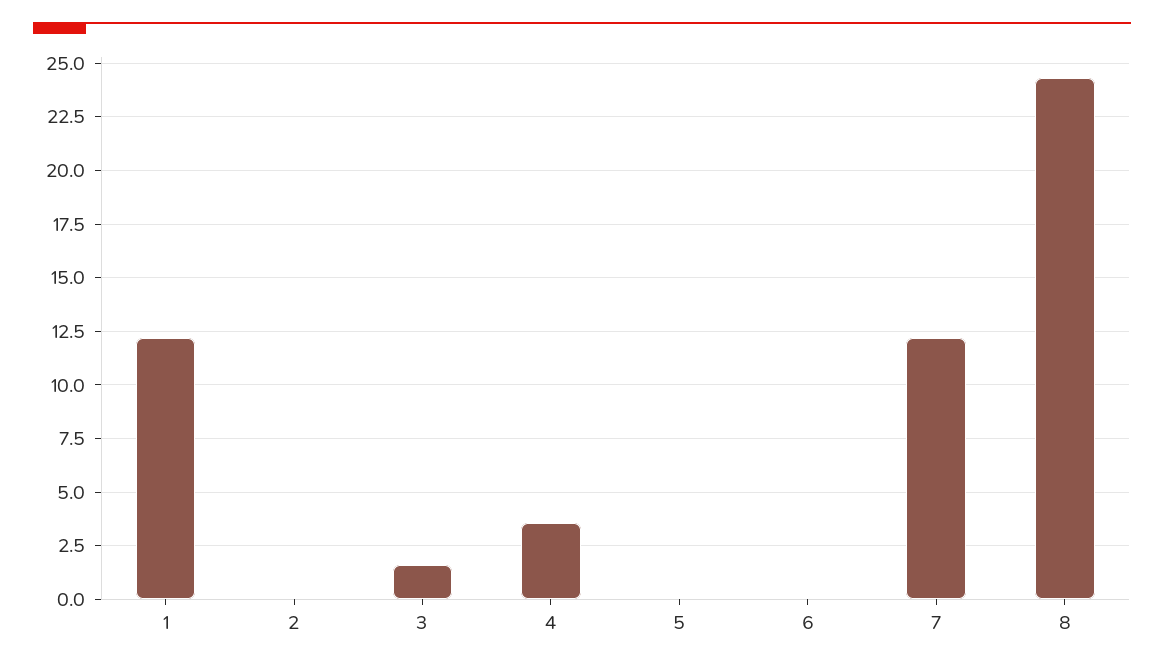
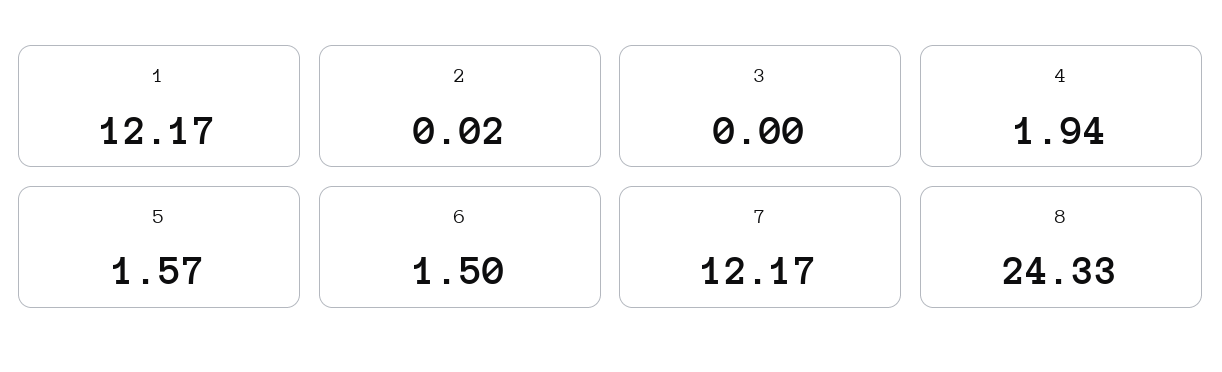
3: 1.5 -> 0
4: 3.5 -> 1.94
5: 0 -> 1.57
6: 0 -> 1.5

